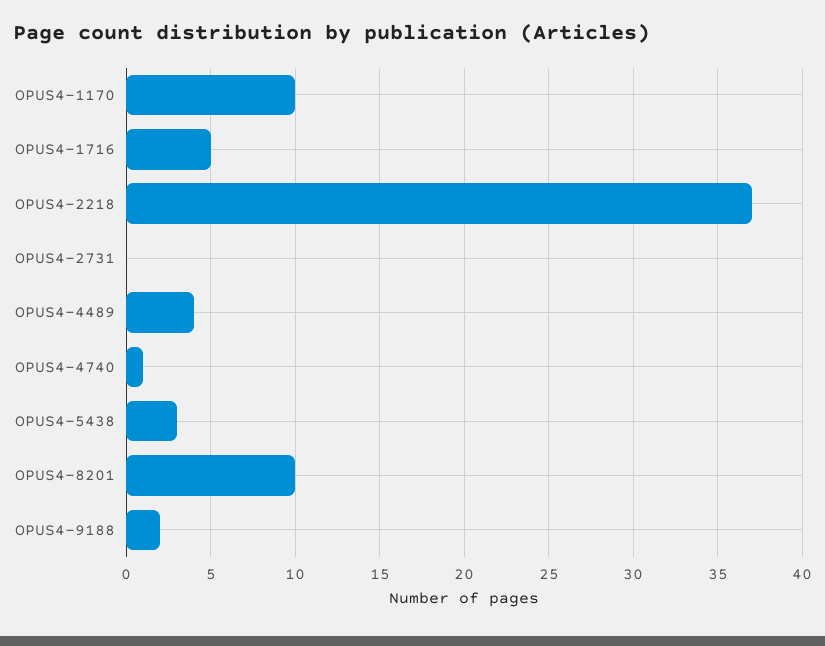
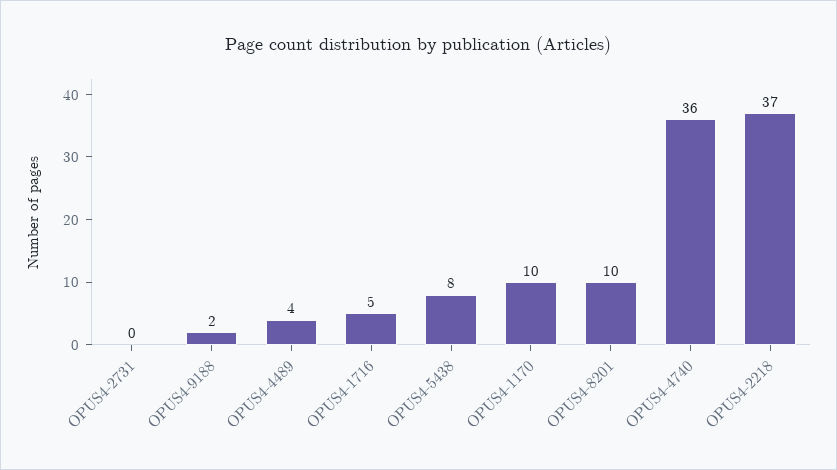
OPUS4-4740: 1 -> 36
OPUS4-5438: 3 -> 8

